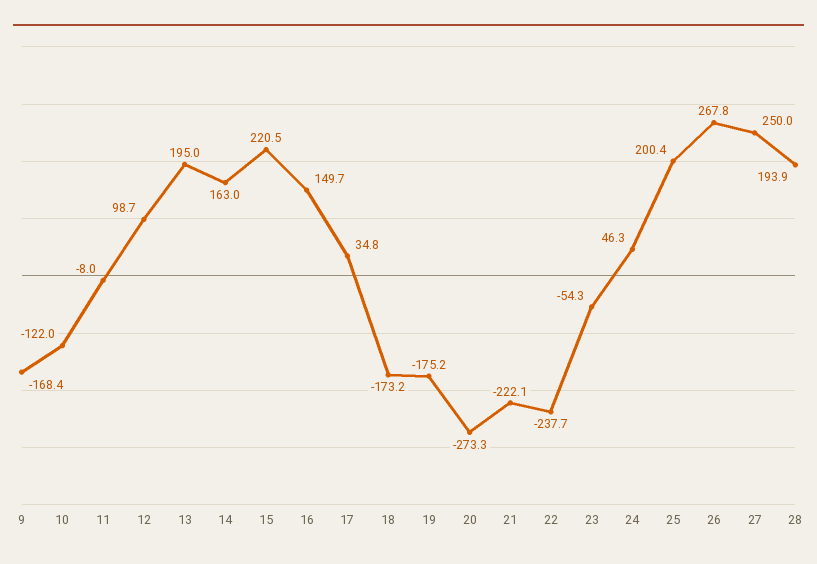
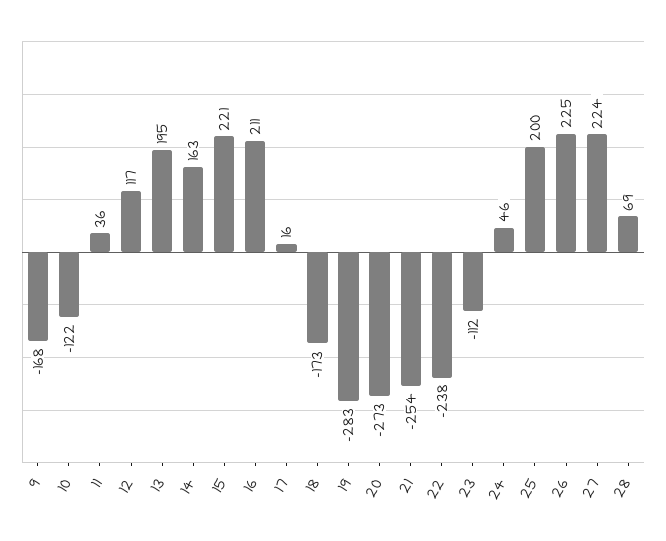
11: -8 -> 36
12: 98.7 -> 117
16: 149.7 -> 211
17: 34.8 -> 16
19: -175.2 -> -283
21: -222.1 -> -254
23: -54.3 -> -112
26: 267.8 -> 225
27: 250 -> 224
28: 193.9 -> 69

